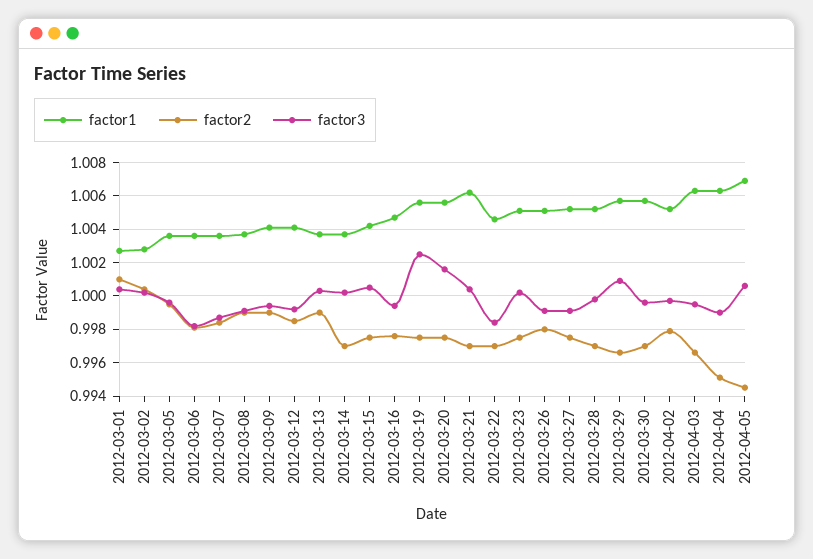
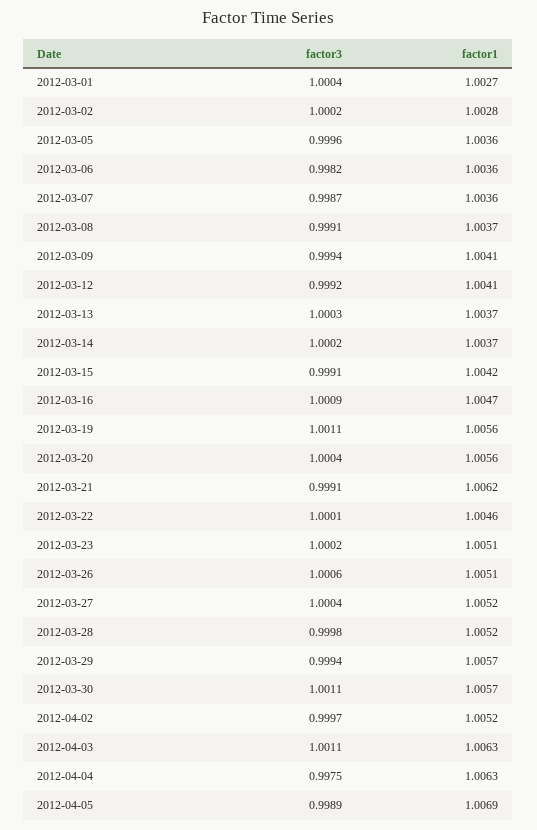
factor2, 2012-03-01: 1.001 -> none
factor2, 2012-03-02: 1.0005 -> none
factor2, 2012-03-05: 0.9995 -> none
factor2, 2012-03-06: 0.998 -> none
factor2, 2012-03-07: 0.9985 -> none
factor2, 2012-03-08: 0.999 -> none
factor2, 2012-03-09: 0.999 -> none
factor2, 2012-03-12: 0.9985 -> none
factor2, 2012-03-13: 0.999 -> none
factor2, 2012-03-14: 0.997 -> none
factor2, 2012-03-15: 0.9975 -> none
factor3, 2012-03-15: 1.0005 -> 0.9991
factor2, 2012-03-16: 0.9975 -> none
factor3, 2012-03-16: 0.9995 -> 1.0009
factor2, 2012-03-19: 0.9975 -> none
factor3, 2012-03-19: 1.0025 -> 1.0011
factor2, 2012-03-20: 0.9975 -> none
factor3, 2012-03-20: 1.0015 -> 1.0004
factor2, 2012-03-21: 0.997 -> none
factor3, 2012-03-21: 1.0005 -> 0.9991
factor2, 2012-03-22: 0.997 -> none
factor3, 2012-03-22: 0.9985 -> 1.0001
factor2, 2012-03-23: 0.9975 -> none
factor2, 2012-03-26: 0.998 -> none
factor3, 2012-03-26: 0.999 -> 1.0006
factor2, 2012-03-27: 0.9975 -> none
factor3, 2012-03-27: 0.999 -> 1.0004
factor2, 2012-03-28: 0.997 -> none
factor2, 2012-03-29: 0.9965 -> none
factor3, 2012-03-29: 1.001 -> 0.9994
factor2, 2012-03-30: 0.997 -> none
factor3, 2012-03-30: 0.9995 -> 1.0011
factor2, 2012-04-02: 0.998 -> none
factor2, 2012-04-03: 0.9965 -> none
factor3, 2012-04-03: 0.9995 -> 1.0011
factor2, 2012-04-04: 0.995 -> none
factor3, 2012-04-04: 0.999 -> 0.9975
factor2, 2012-04-05: 0.9945 -> none
factor3, 2012-04-05: 1.0005 -> 0.9989

